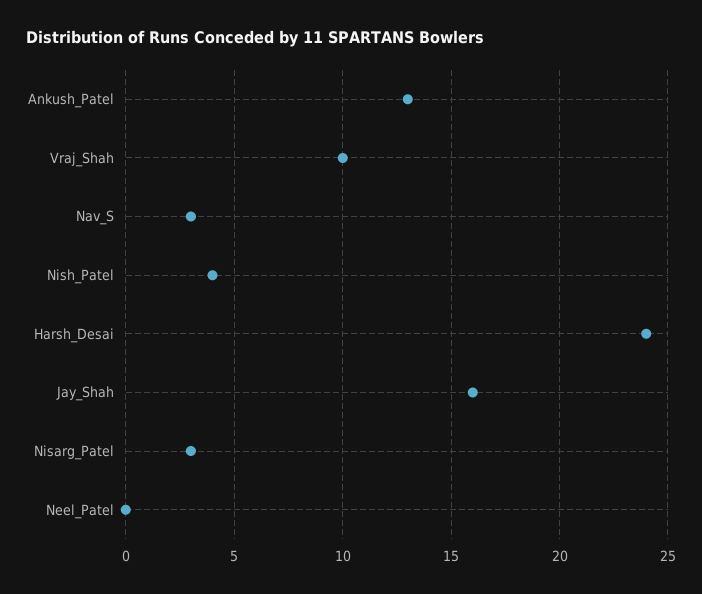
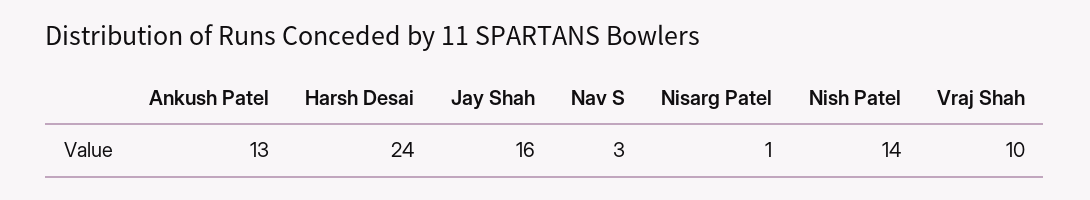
Nish_Patel: 4 -> 14
Nisarg_Patel: 3 -> 1
Neel_Patel: 0 -> none

